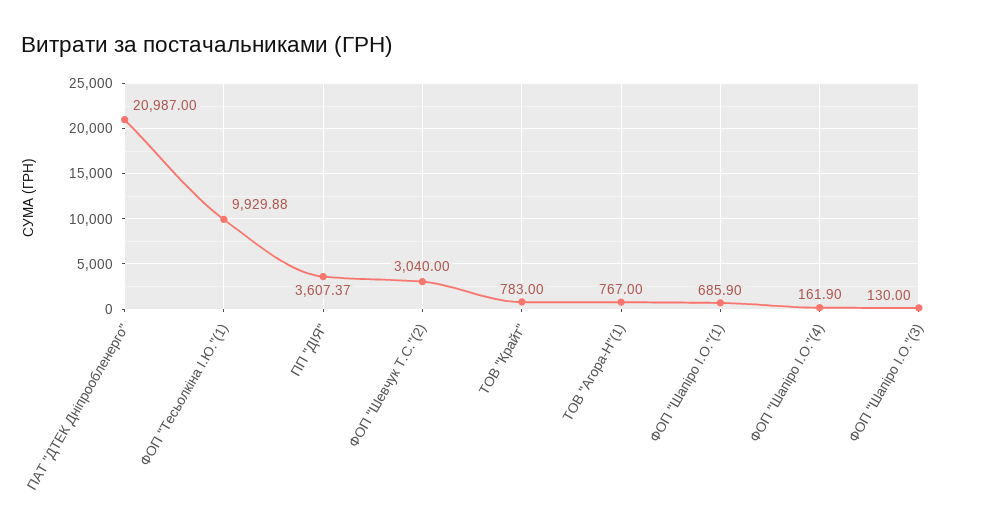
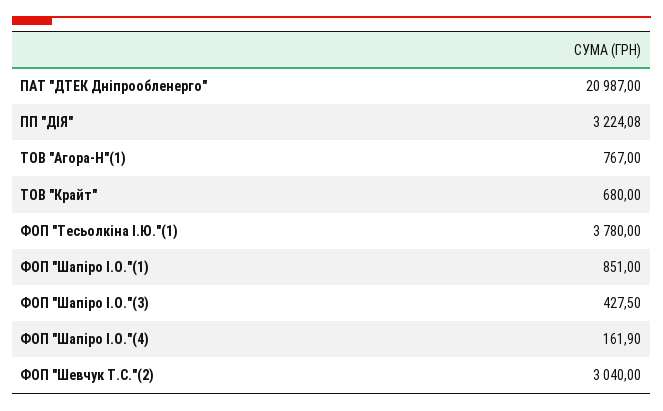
ФОП "Тесьолкіна І.Ю."(1): 9929.88 -> 3780
ПП "ДІЯ": 3607.37 -> 3224.08
ТОВ "Крайт": 783 -> 680
ФОП "Шапіро І.О."(1): 685.9 -> 851
ФОП "Шапіро І.О."(3): 130 -> 427.5

